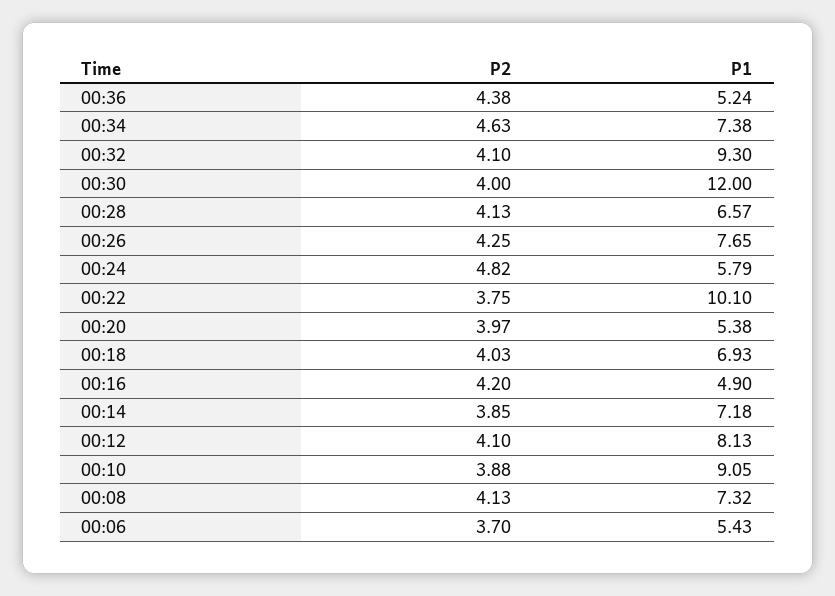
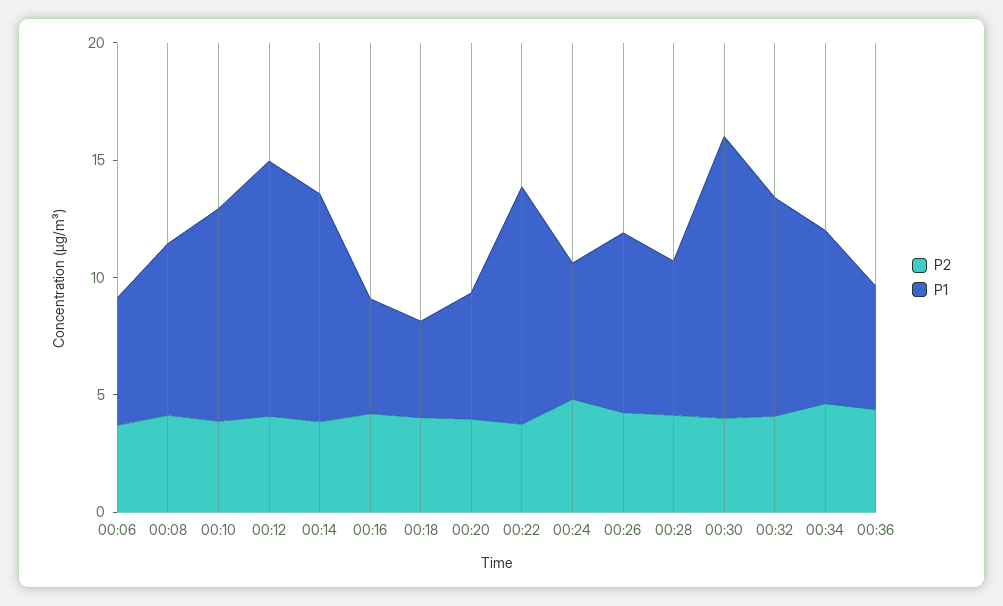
P1, 00:18: 6.93 -> 4
P1, 00:14: 7.18 -> 10
P1, 00:12: 8.13 -> 11

